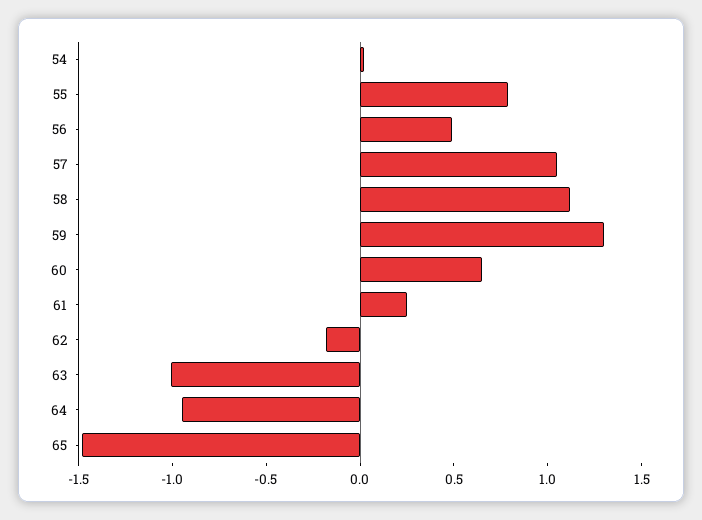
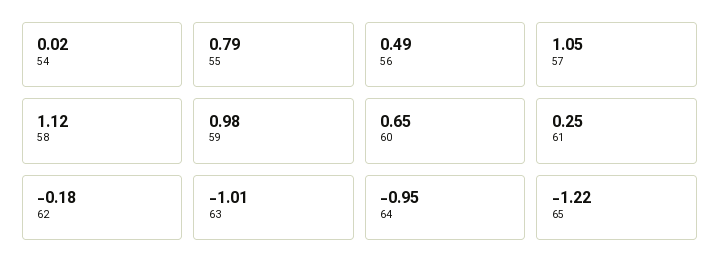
59: 1.3 -> 0.98
65: -1.5 -> -1.22

